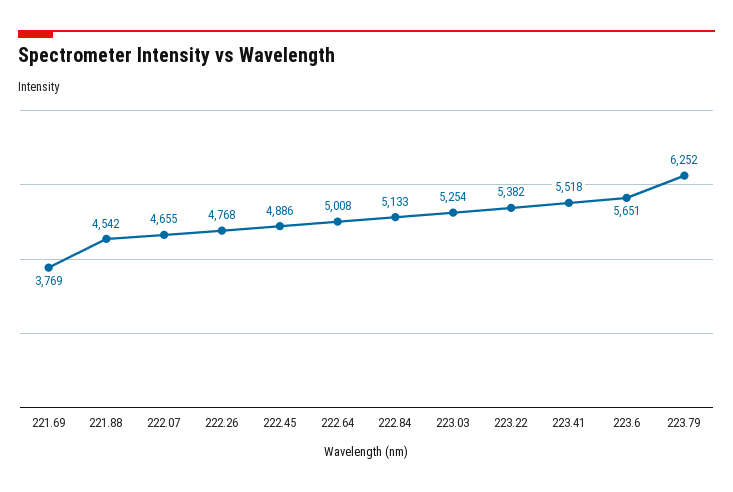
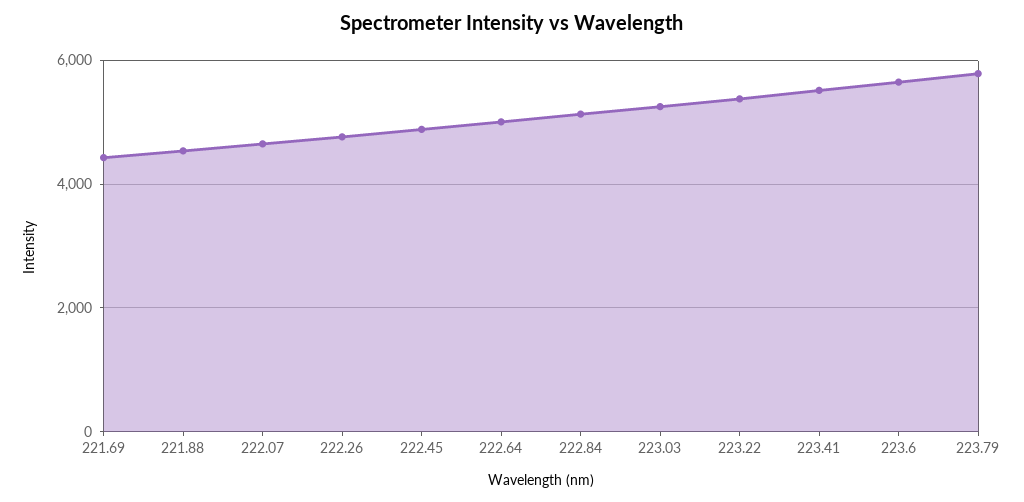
221.69: 3769 -> 4400
223.79: 6252 -> 5800

